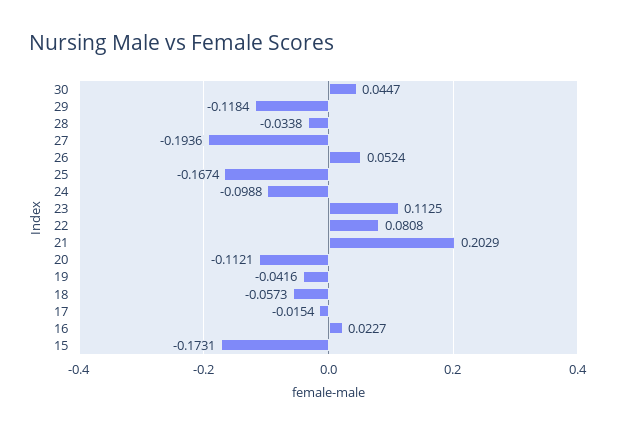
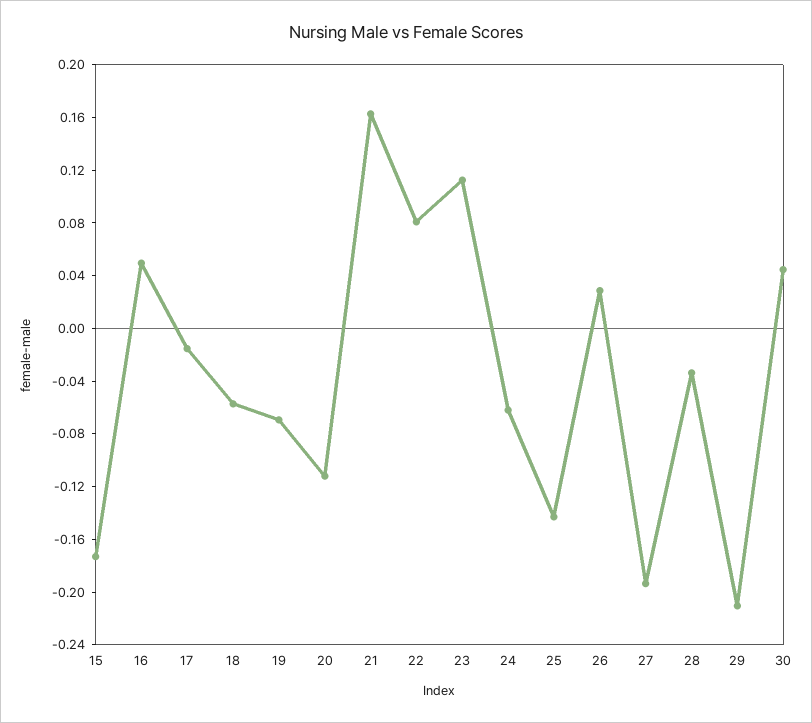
29: -0.1184 -> -0.21
26: 0.0524 -> 0.03
25: -0.1674 -> -0.14
24: -0.0988 -> -0.06
21: 0.2029 -> 0.16
19: -0.0416 -> -0.07
16: 0.0227 -> 0.05

